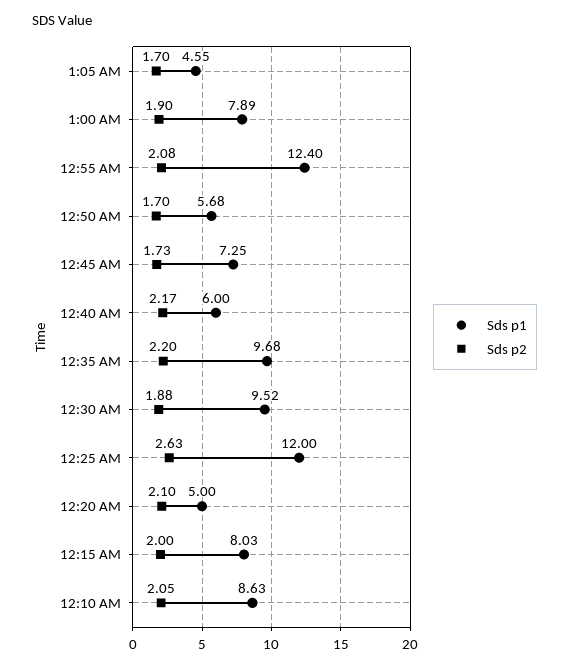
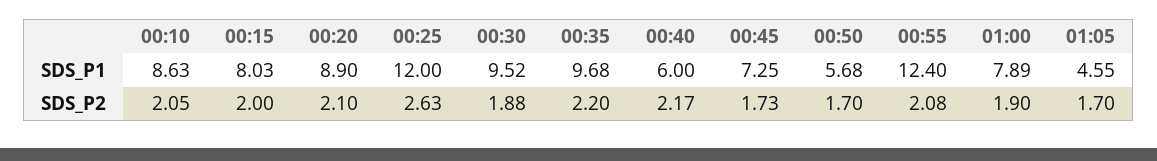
Sds p1, 12:20 AM: 5 -> 8.9

